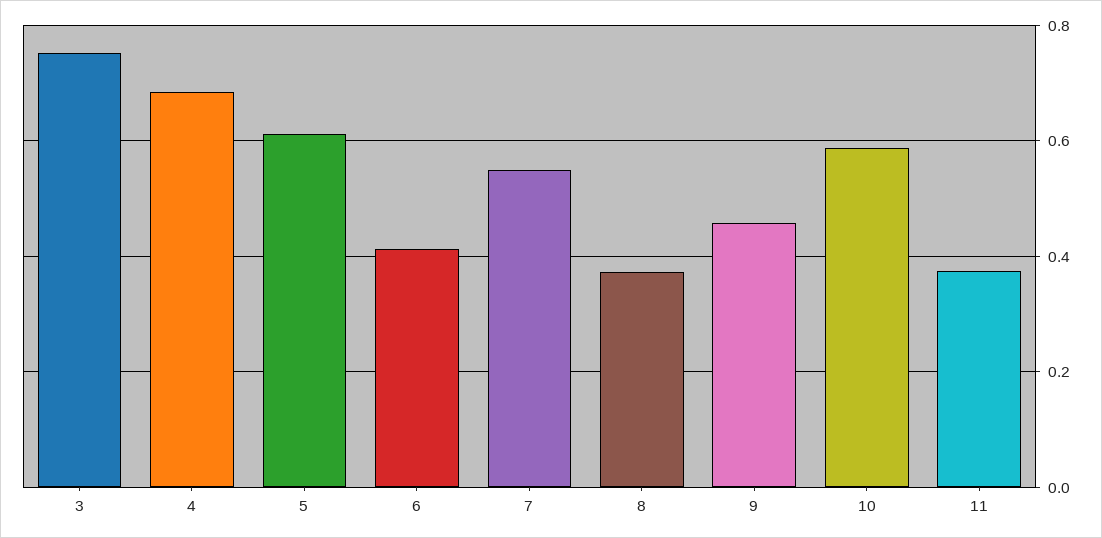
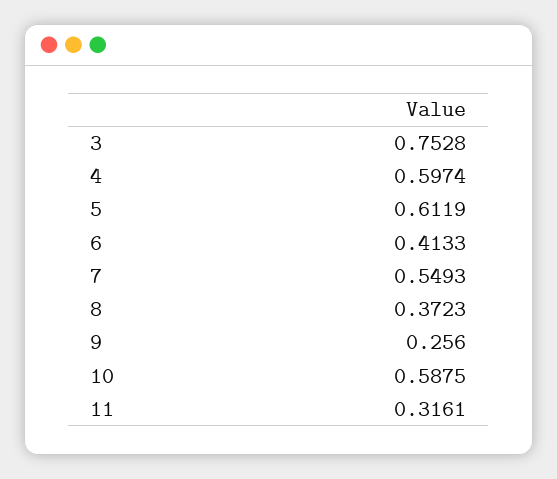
4: 0.68 -> 0.5974
9: 0.46 -> 0.256
11: 0.38 -> 0.3161

